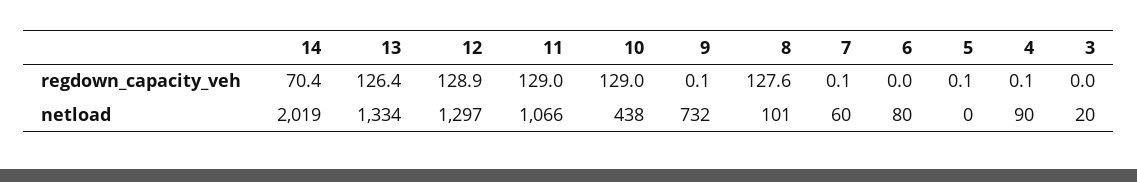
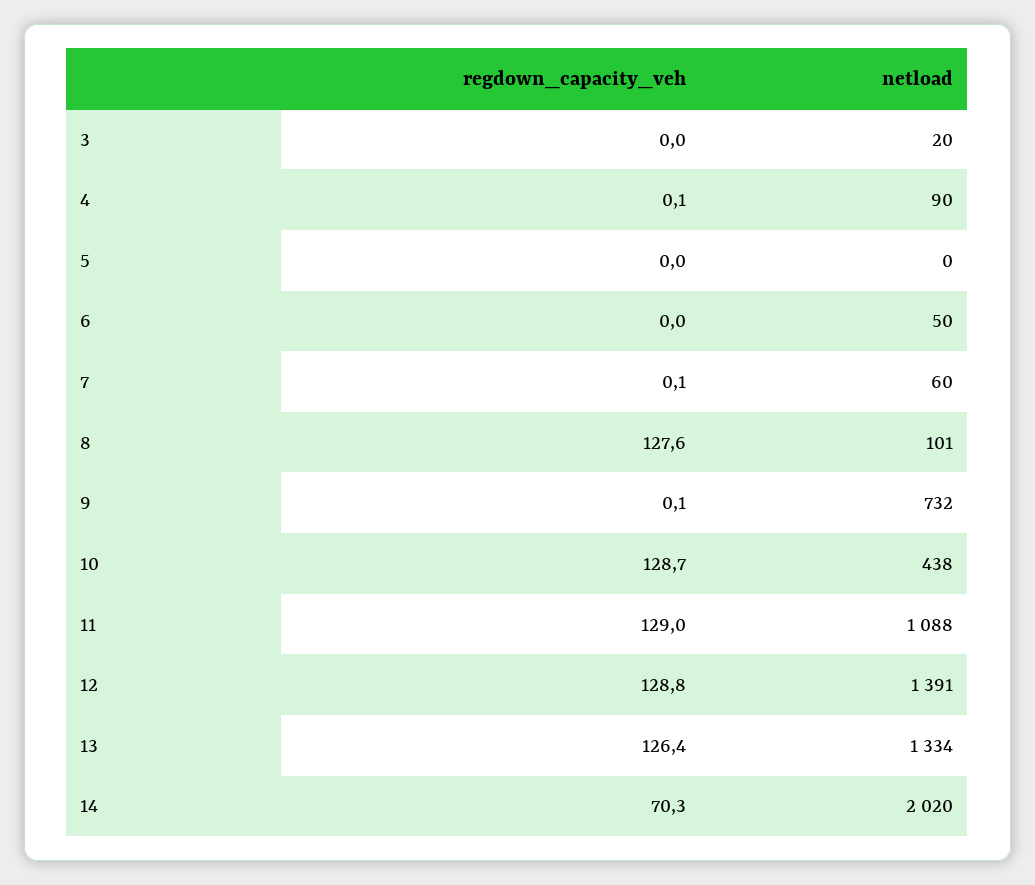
14, regdown_capacity_veh: 70.4 -> 70.3
12, regdown_capacity_veh: 128.9 -> 128.8
10, regdown_capacity_veh: 129 -> 128.7
5, regdown_capacity_veh: 0.1 -> 0
14, netload: 2019 -> 2020
12, netload: 1297 -> 1391
11, netload: 1066 -> 1088
6, netload: 80 -> 50

